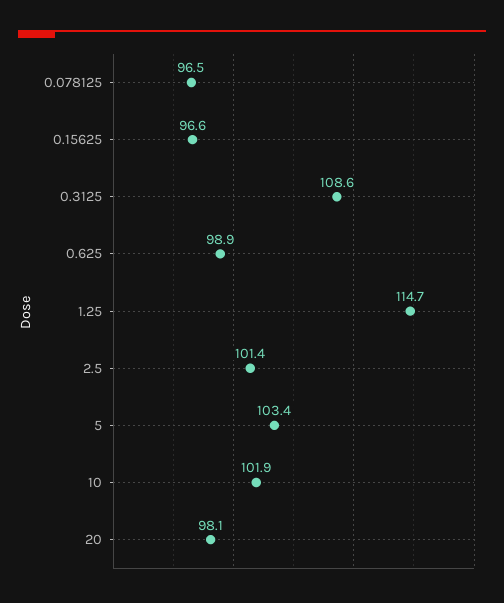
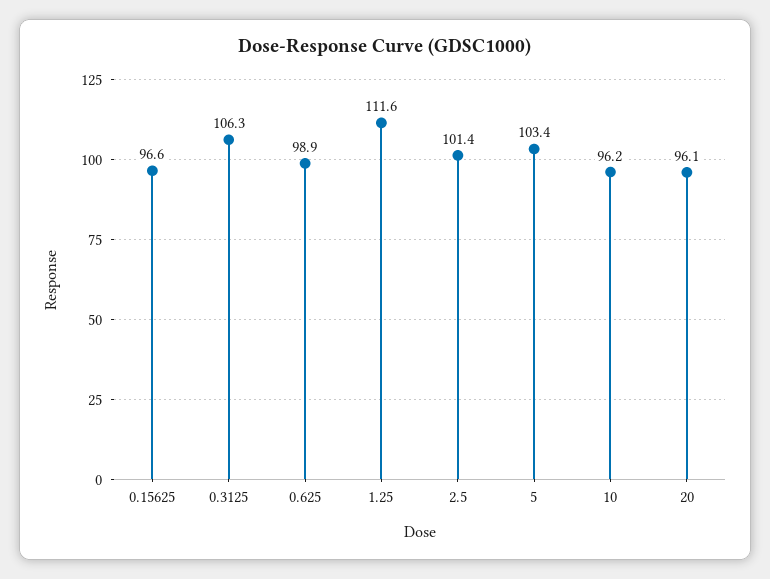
0.078125: 96.5 -> none
0.3125: 108.6 -> 106.3
1.25: 114.7 -> 111.6
10: 101.9 -> 96.2
20: 98.1 -> 96.1

